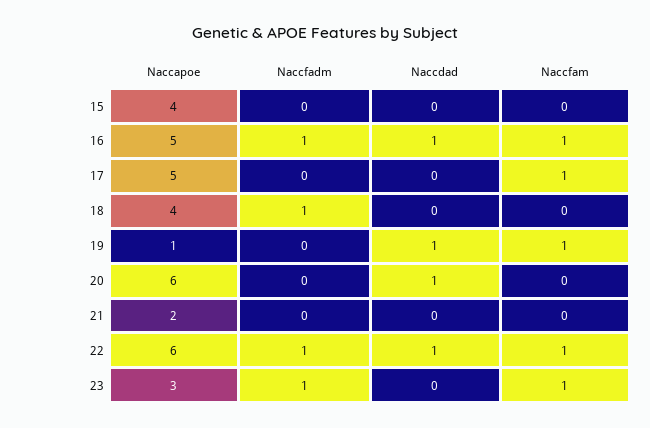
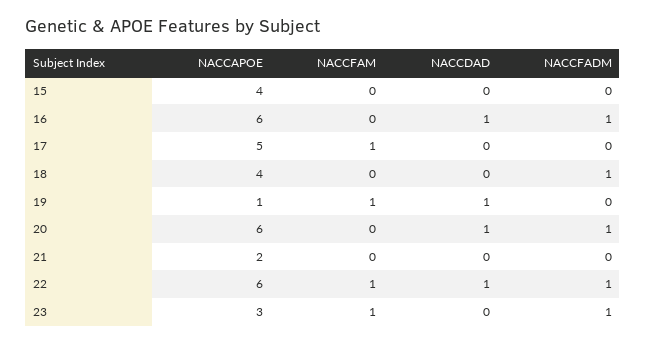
Naccapoe, 16: 5 -> 6
Naccfam, 16: 1 -> 0
Naccfadm, 20: 0 -> 1

